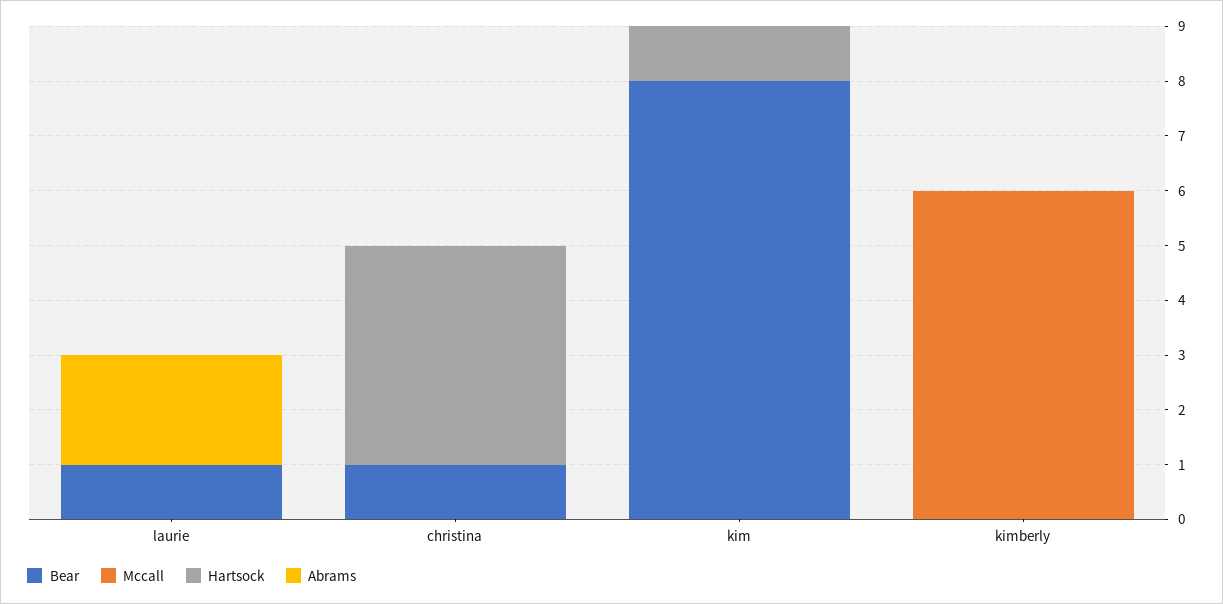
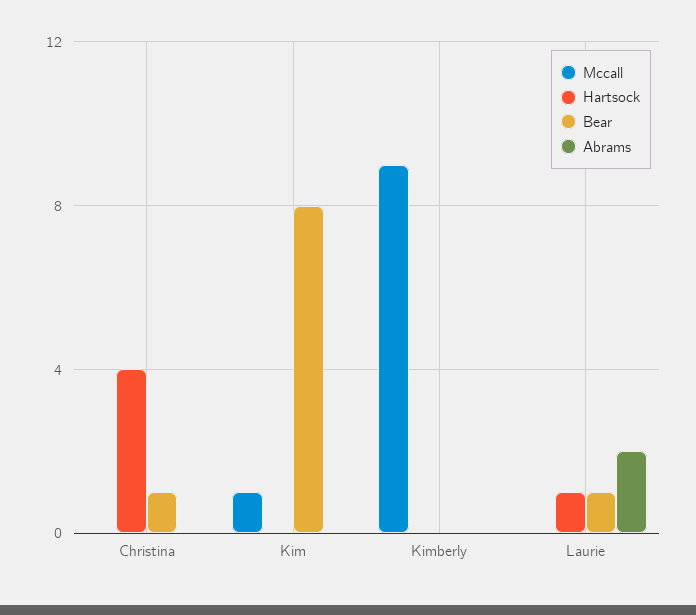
Hartsock, laurie: 0 -> 1
Mccall, kim: 0 -> 1
Hartsock, kim: 1 -> 0
Mccall, kimberly: 6 -> 9

